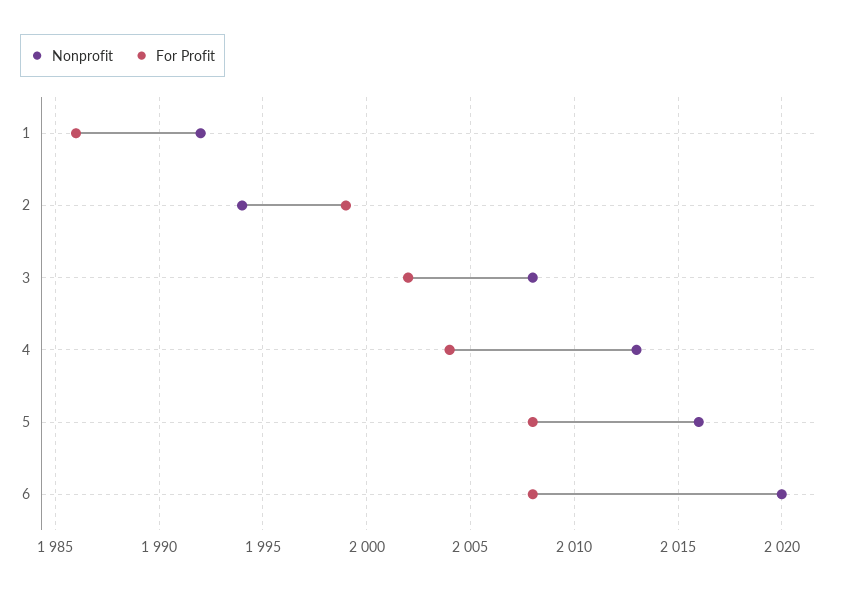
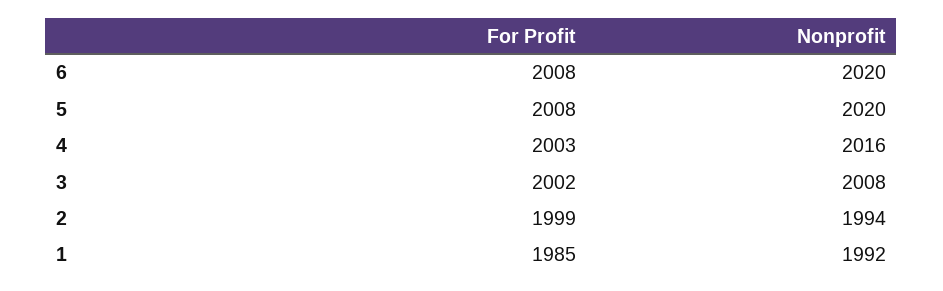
For Profit, 1: 1986 -> 1985
Nonprofit, 4: 2013 -> 2016
For Profit, 4: 2004 -> 2003
Nonprofit, 5: 2016 -> 2020

